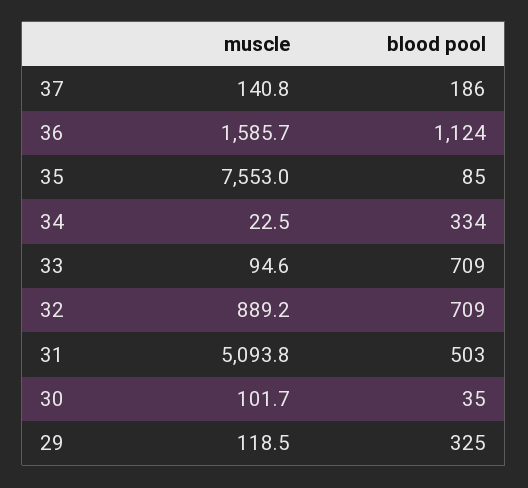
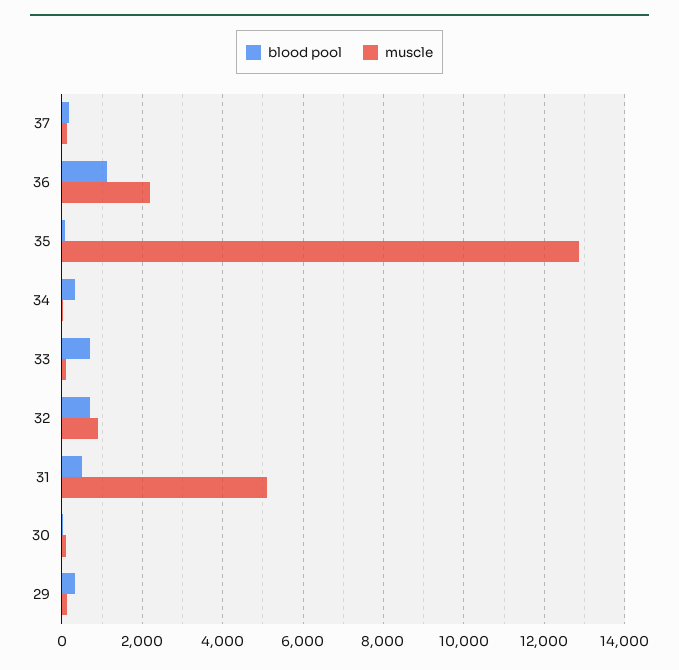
muscle, 36: 1585.7 -> 2200
muscle, 35: 7553 -> 12800

